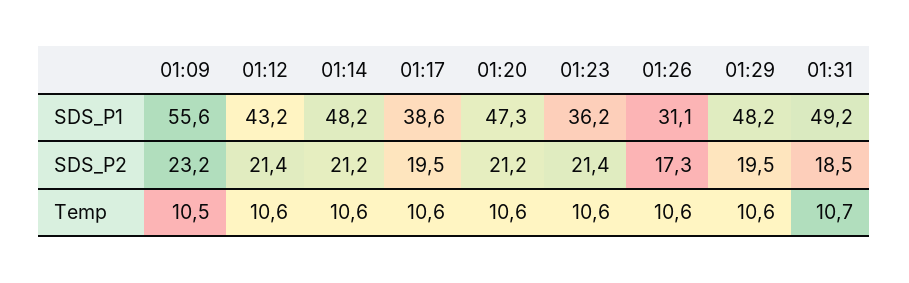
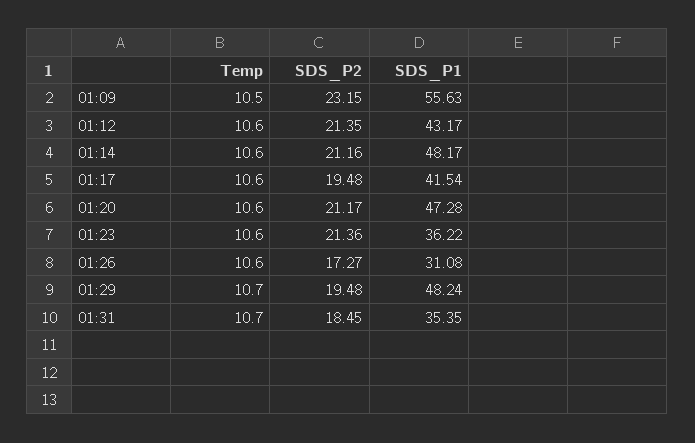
01:17, SDS_P1: 38.6 -> 41.54
01:31, SDS_P1: 49.2 -> 35.35
01:29, Temp: 10.6 -> 10.7

